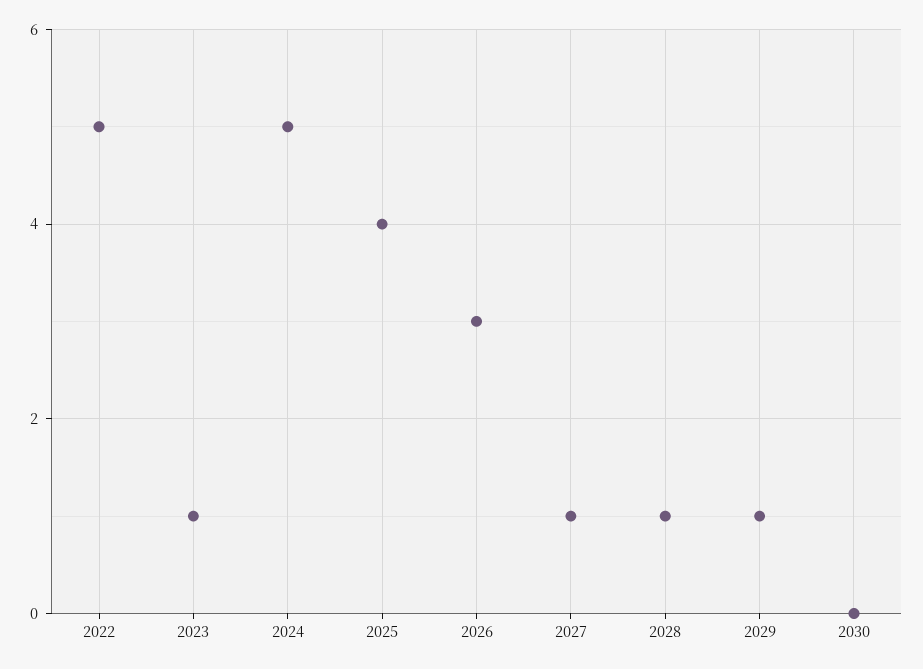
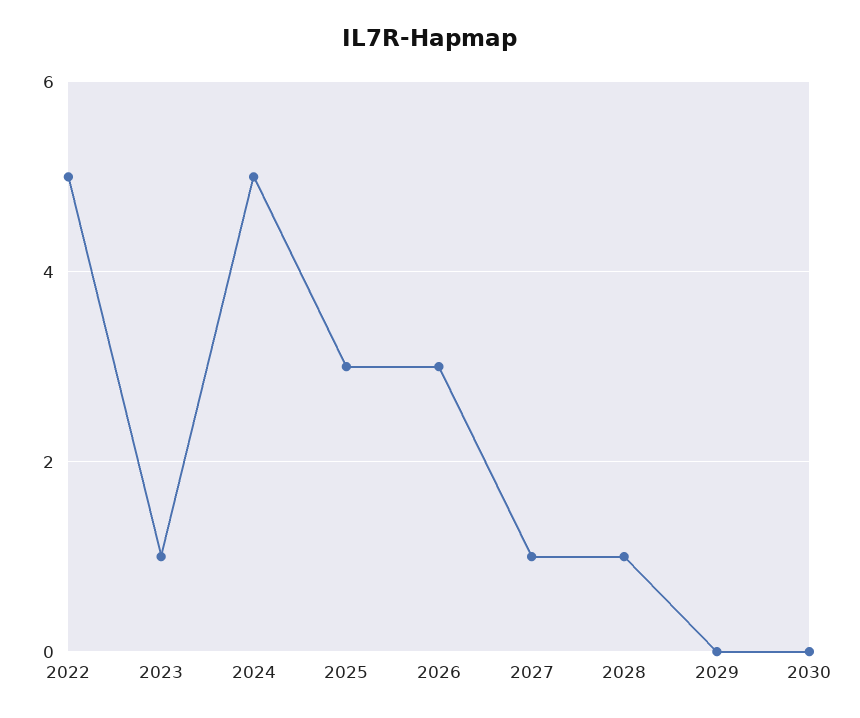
2025: 4 -> 3
2029: 1 -> 0

